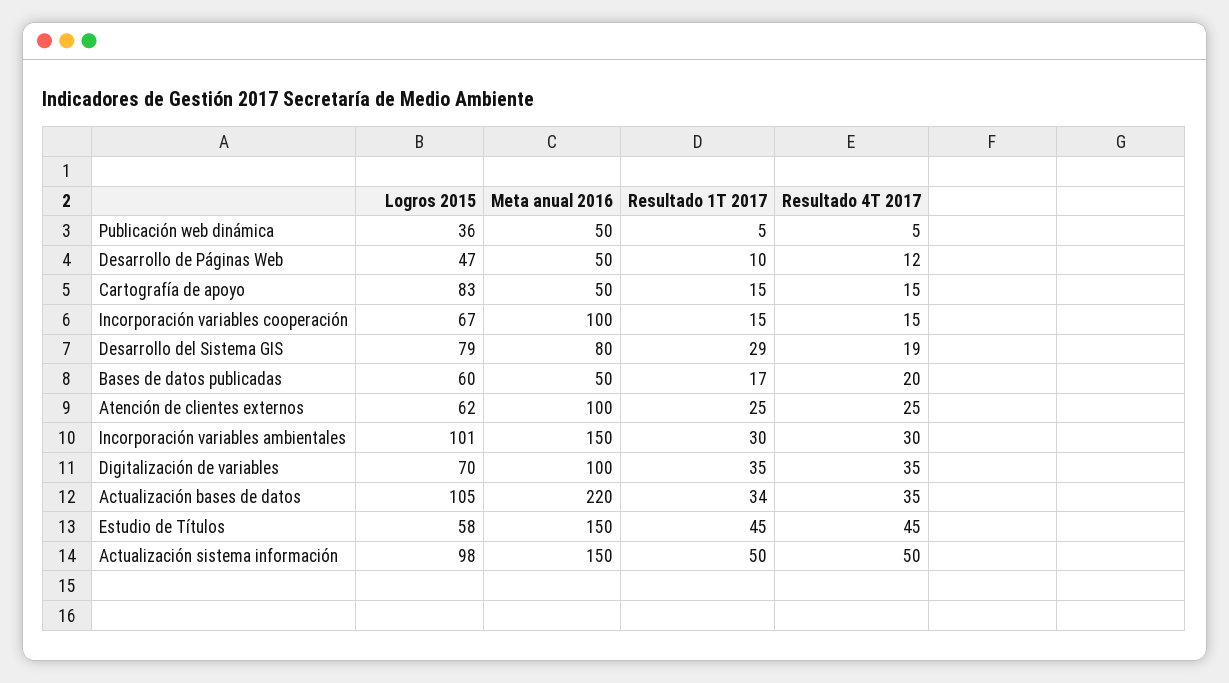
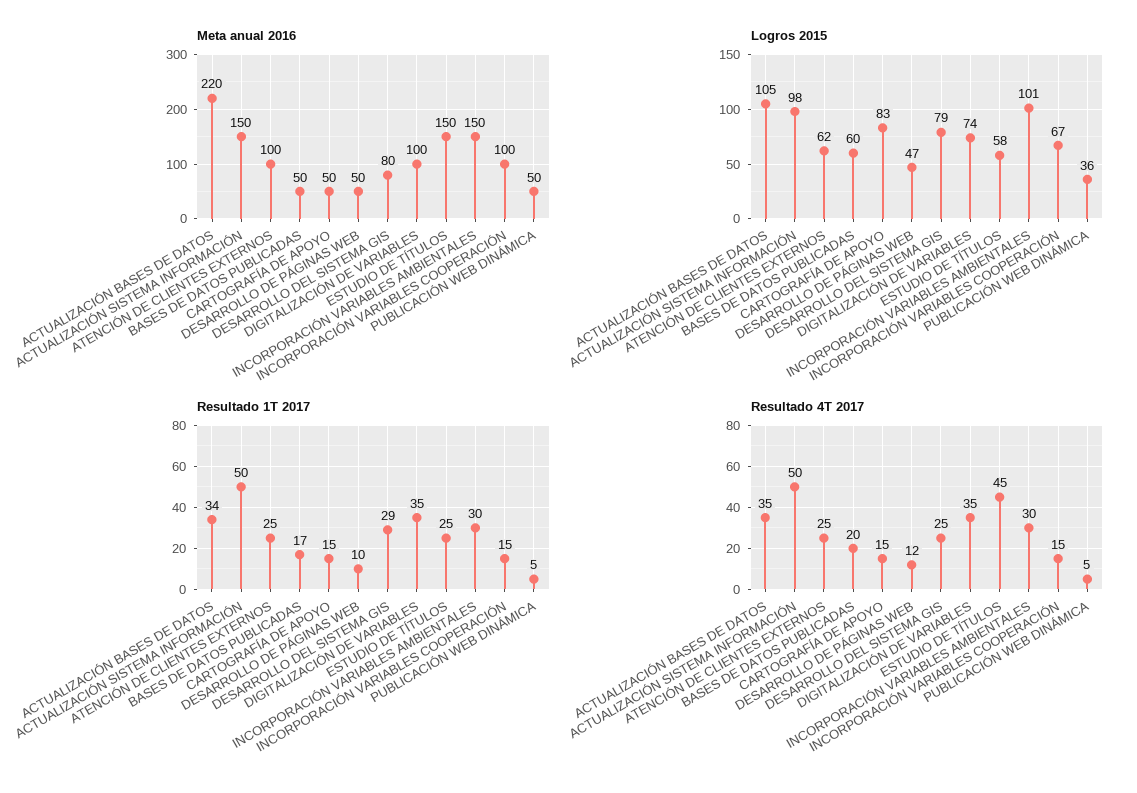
Resultado 4T 2017, Desarrollo del Sistema GIS: 19 -> 25
Logros 2015, Digitalización de variables: 70 -> 74
Resultado 1T 2017, Estudio de Títulos: 45 -> 25

